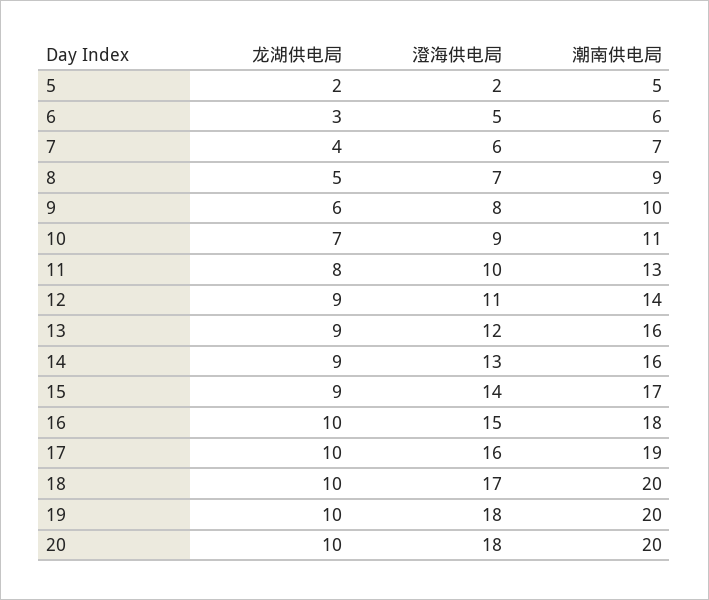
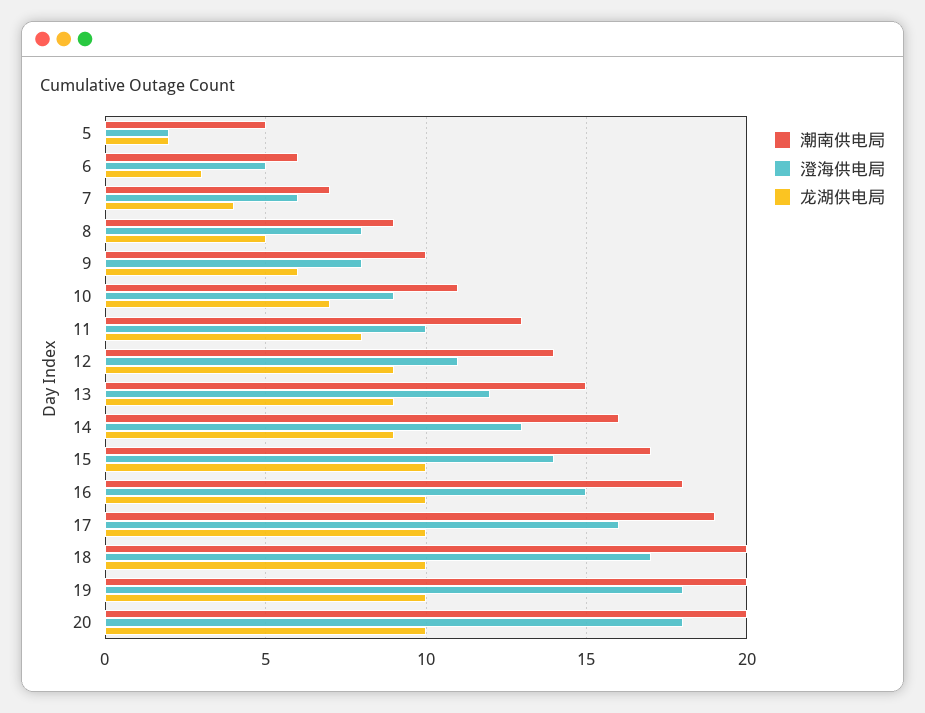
澄海供电局, 8: 7 -> 8
潮南供电局, 13: 16 -> 15
龙湖供电局, 15: 9 -> 10

